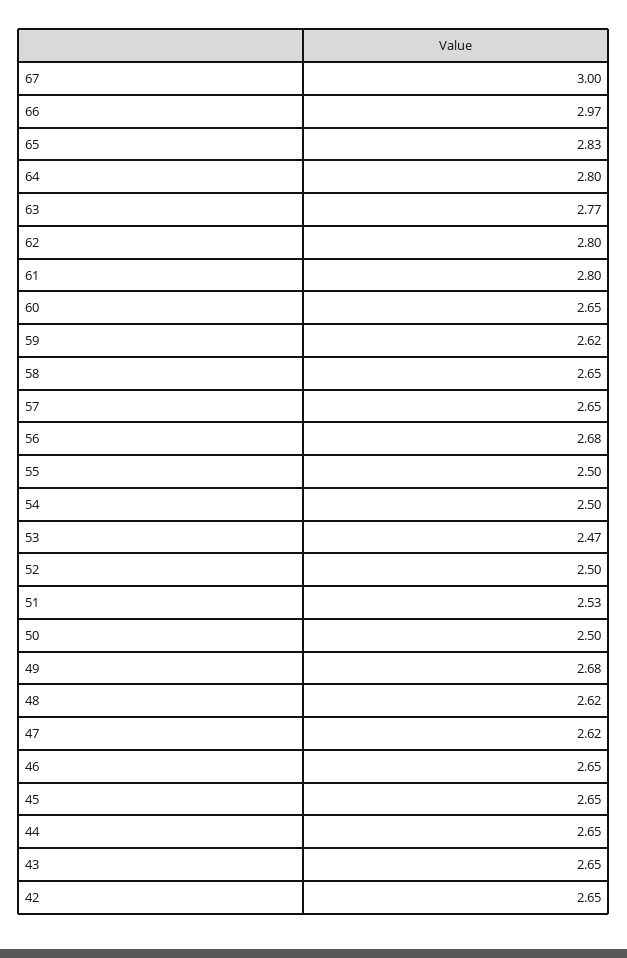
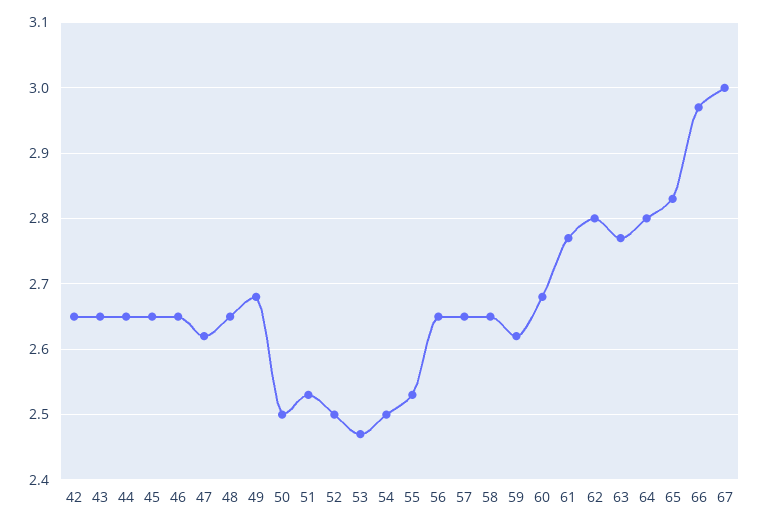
61: 2.8 -> 2.77
60: 2.65 -> 2.68
56: 2.68 -> 2.65
55: 2.5 -> 2.53
48: 2.62 -> 2.65

